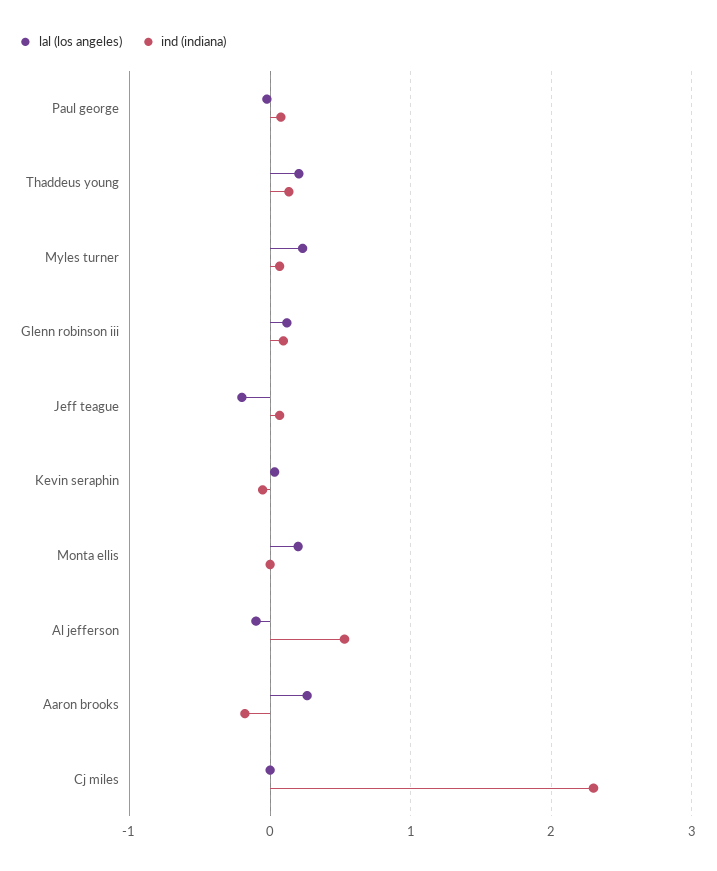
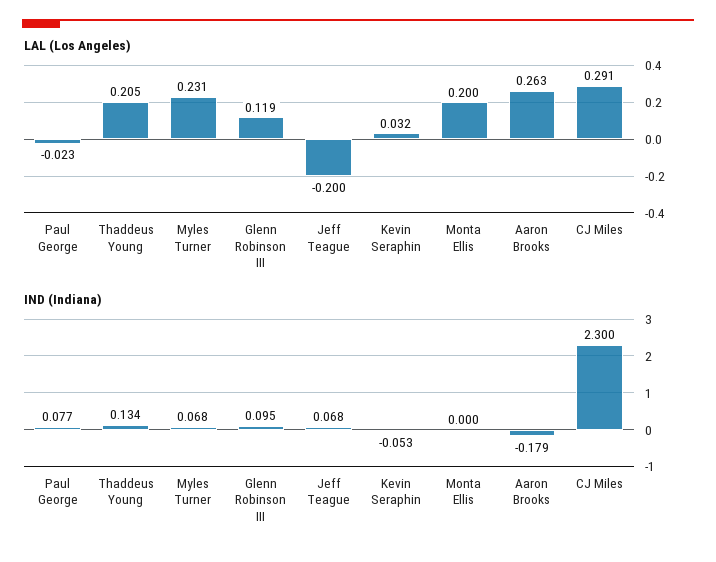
lal (los angeles), Al jefferson: -0.1 -> none
ind (indiana), Al jefferson: 0.5 -> none
lal (los angeles), Cj miles: 0 -> 0.291

